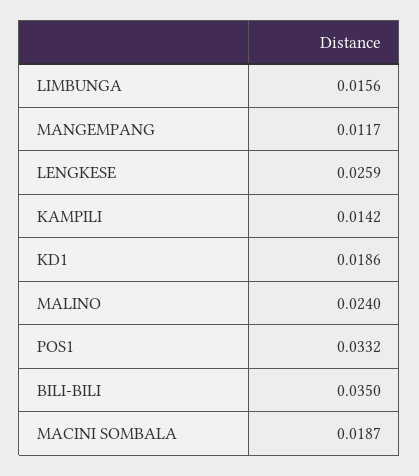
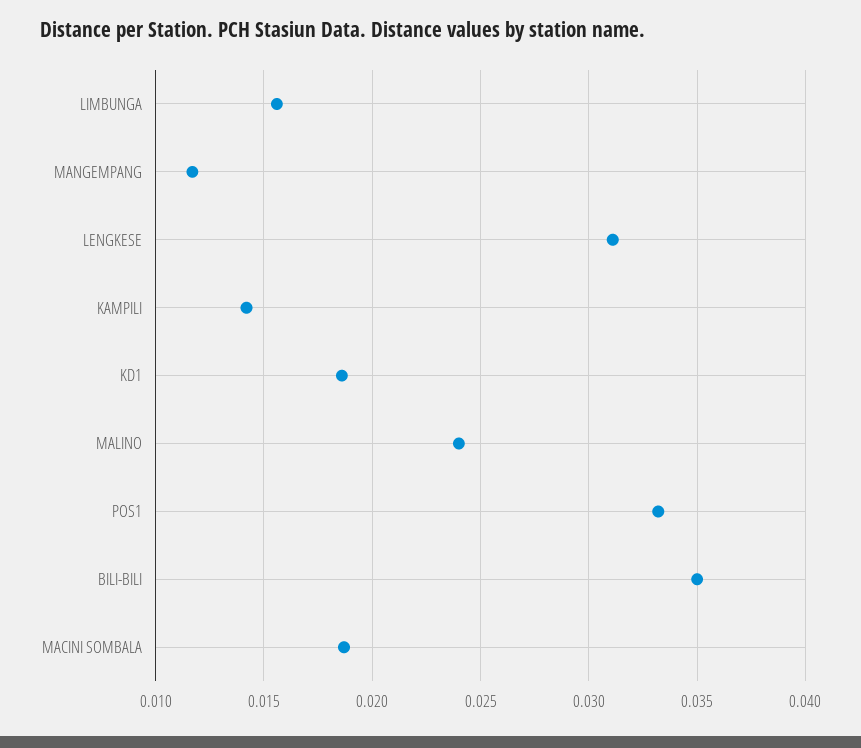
LENGKESE: 0.0259 -> 0.031

